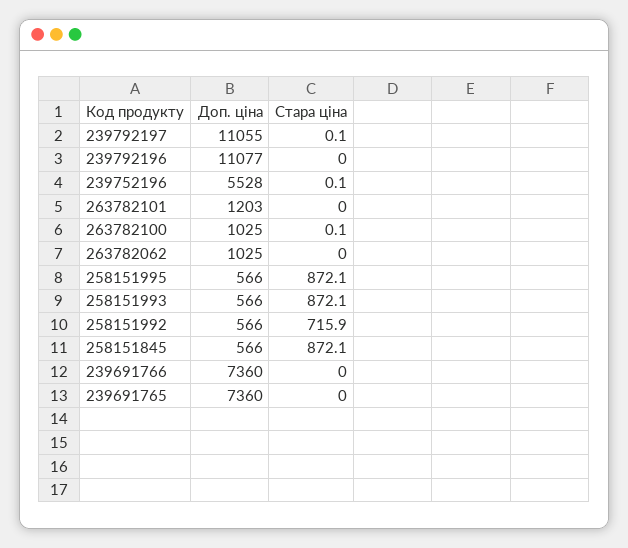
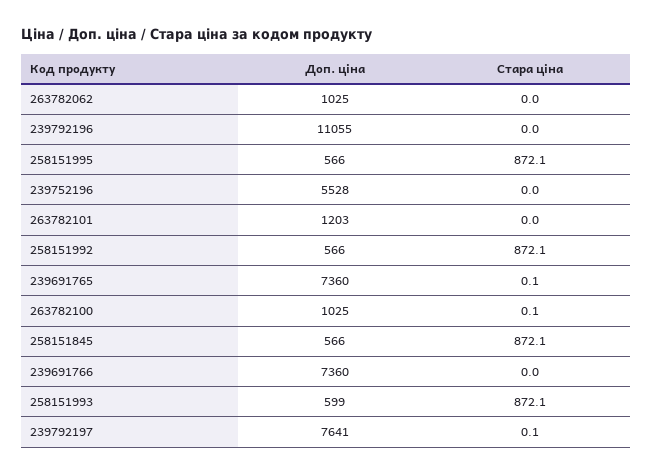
Доп. ціна, 239792197: 11055 -> 7641
Доп. ціна, 239792196: 11077 -> 11055
Стара ціна, 239752196: 0.1 -> 0
Доп. ціна, 258151993: 566 -> 599
Стара ціна, 258151992: 715.9 -> 872.1
Стара ціна, 239691765: 0 -> 0.1

